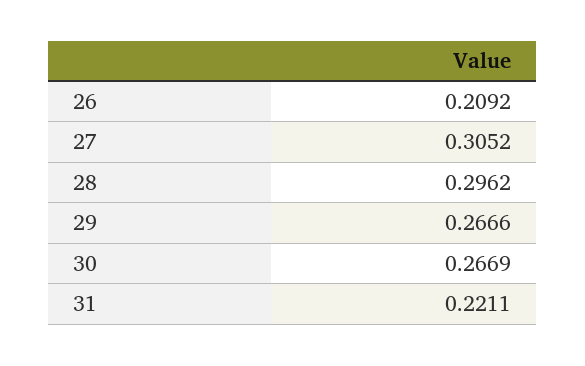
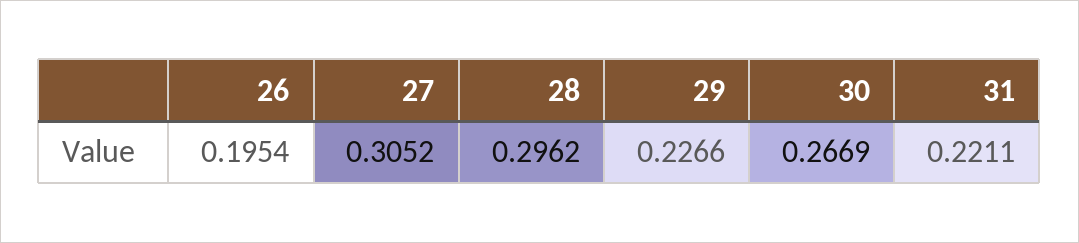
26: 0.2092 -> 0.1954
29: 0.2666 -> 0.2266

